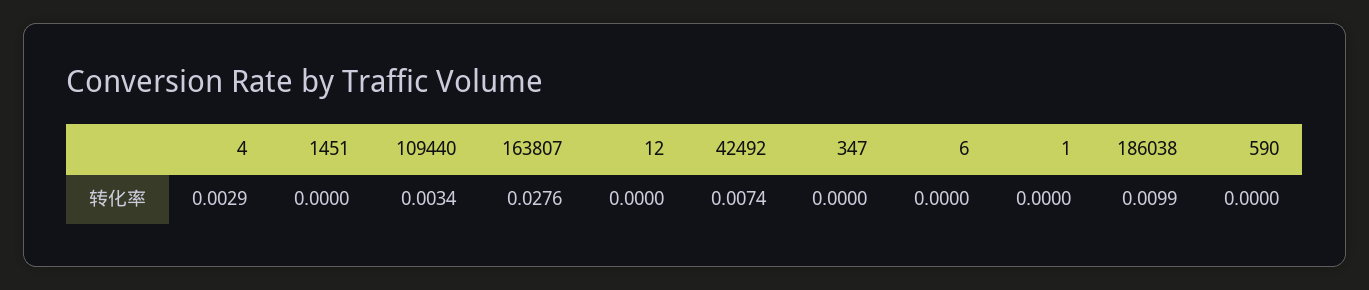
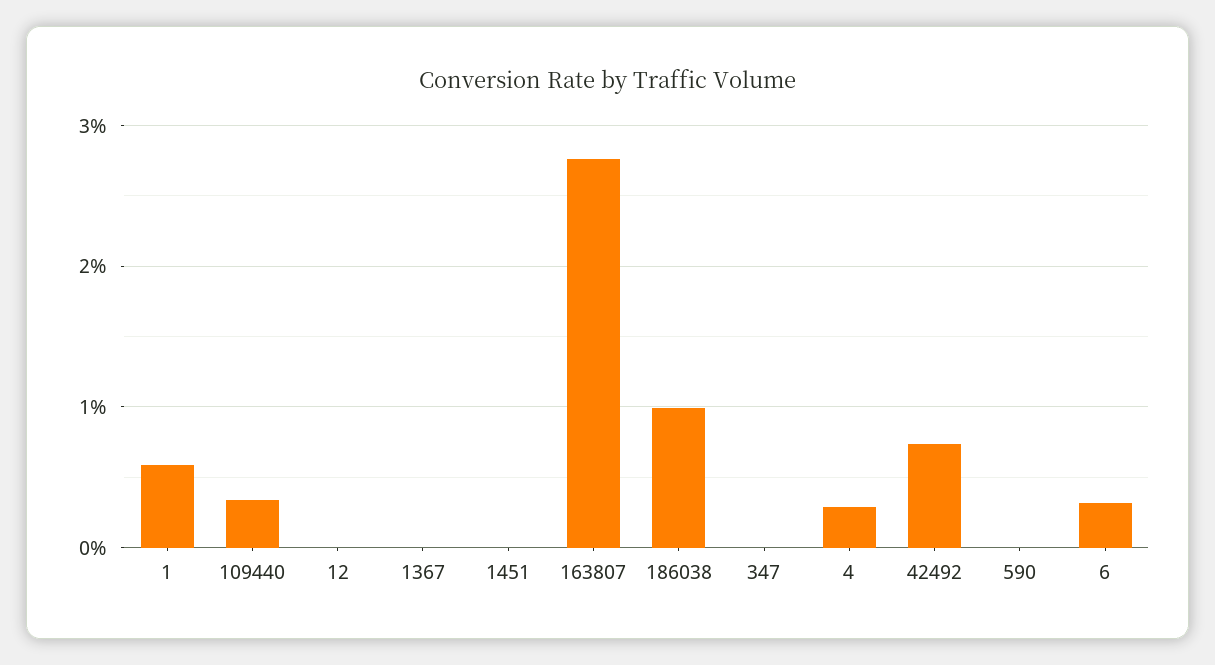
6: 0 -> 0.003
1: 0 -> 0.006
1367: none -> 0

